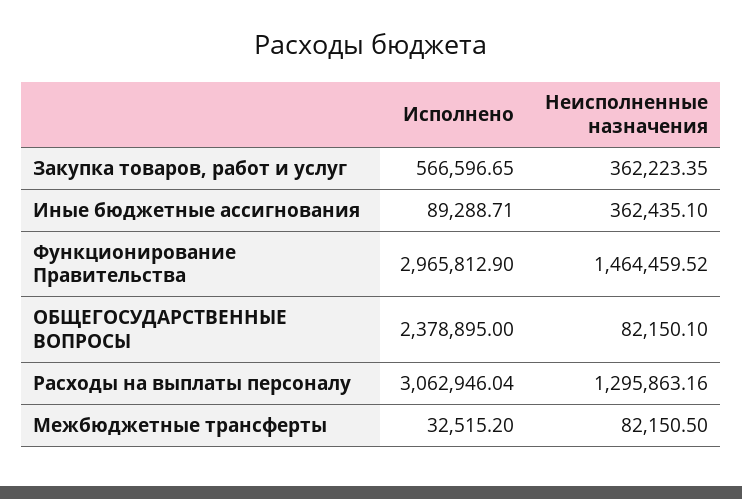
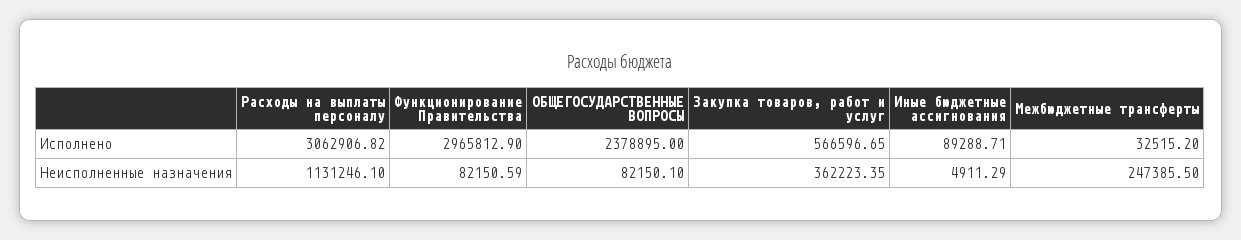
Неисполненные назначения, Иные бюджетные ассигнования: 362435.1 -> 4911.29
Неисполненные назначения, Функционирование Правительства: 1464459.52 -> 82150.59
Исполнено, Расходы на выплаты персоналу: 3062946.04 -> 3062906.82
Неисполненные назначения, Расходы на выплаты персоналу: 1295863.16 -> 1131246.1
Неисполненные назначения, Межбюджетные трансферты: 82150.5 -> 247385.5

